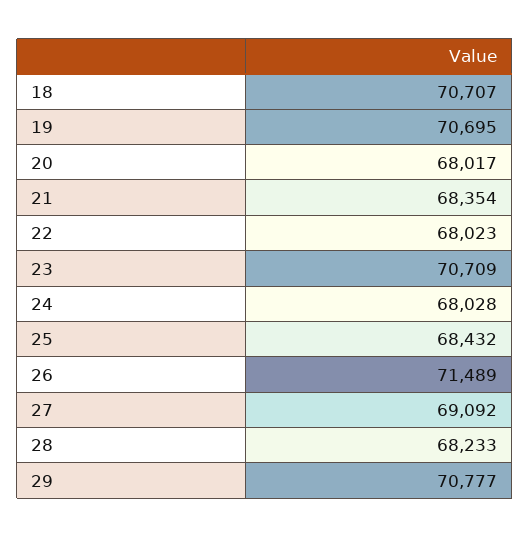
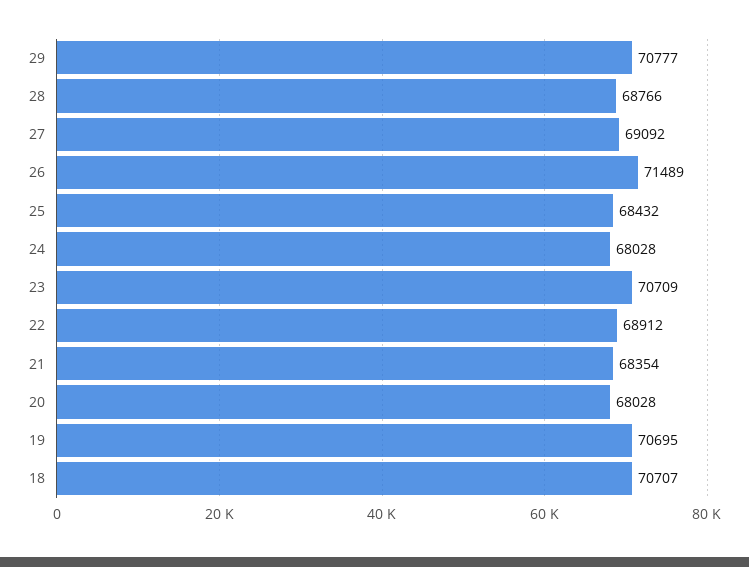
20: 68017 -> 68028
22: 68023 -> 68912
28: 68233 -> 68766

